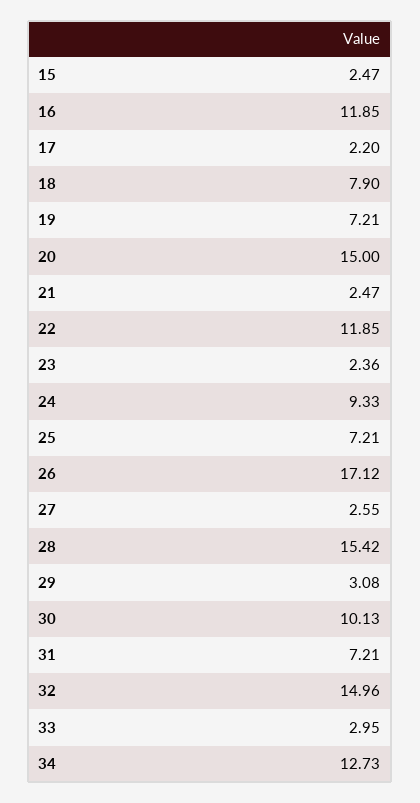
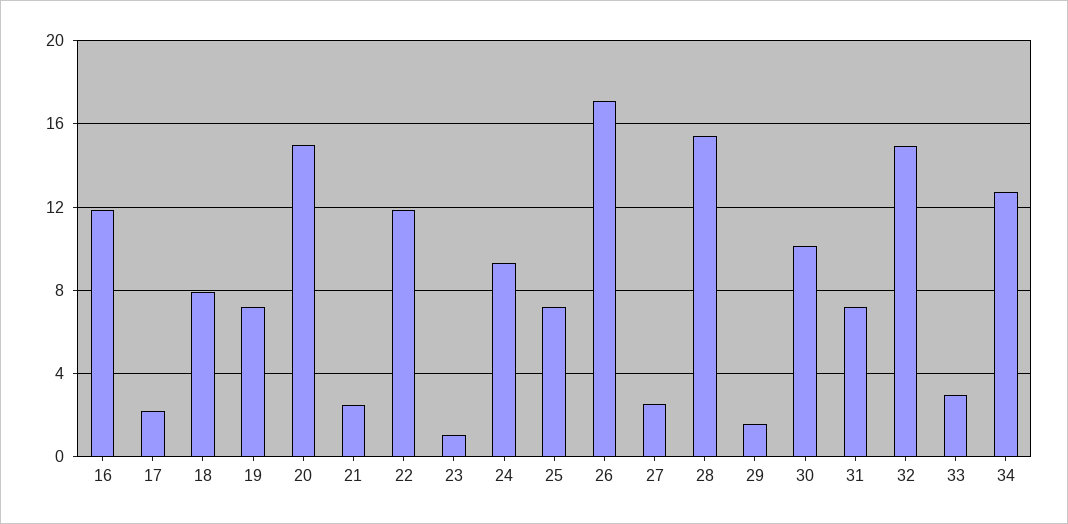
15: 2.47 -> none
23: 2.36 -> 1
29: 3.08 -> 1.5

